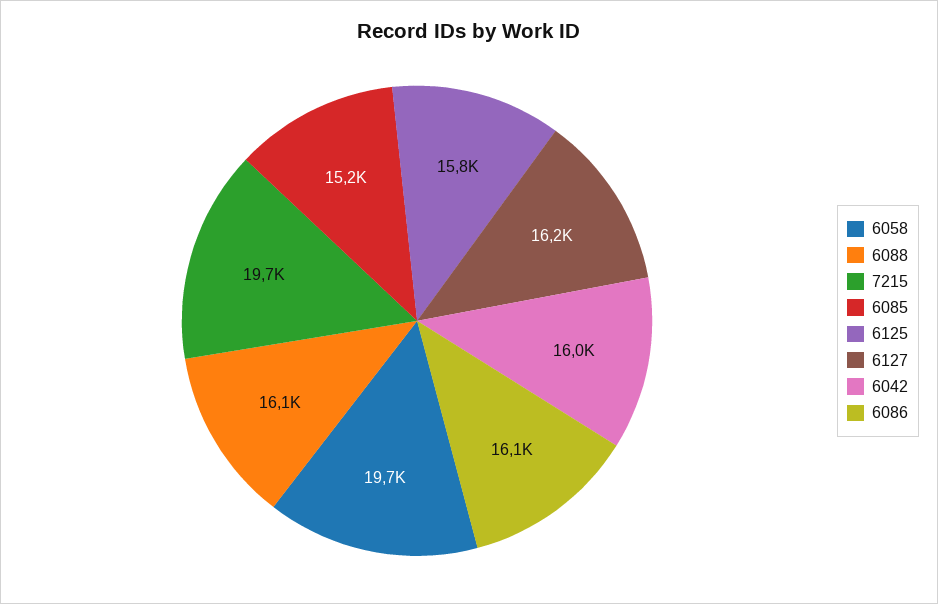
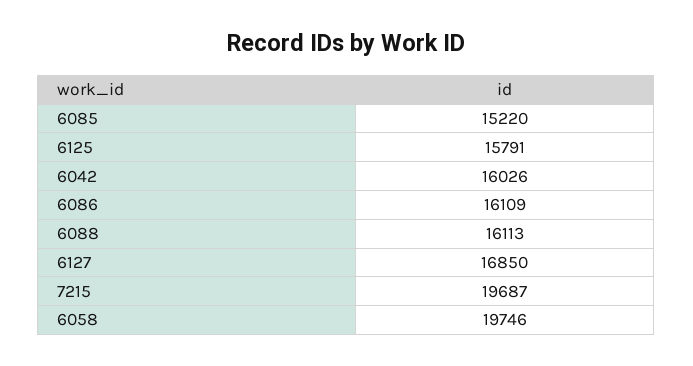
6127: 16200 -> 16850

